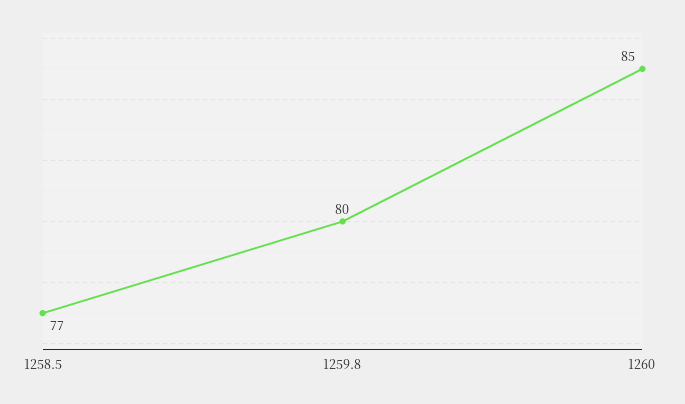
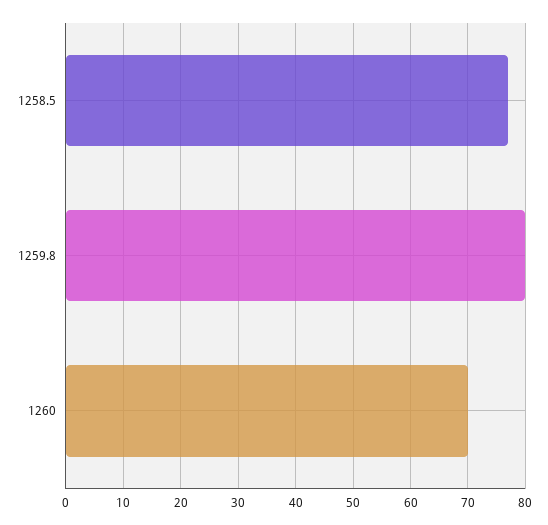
1260: 85 -> 70

